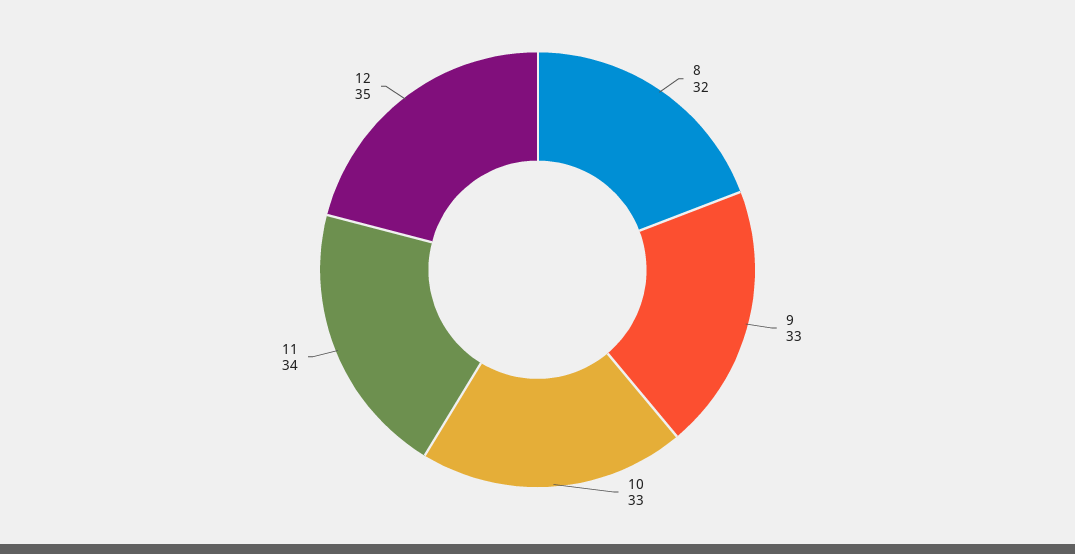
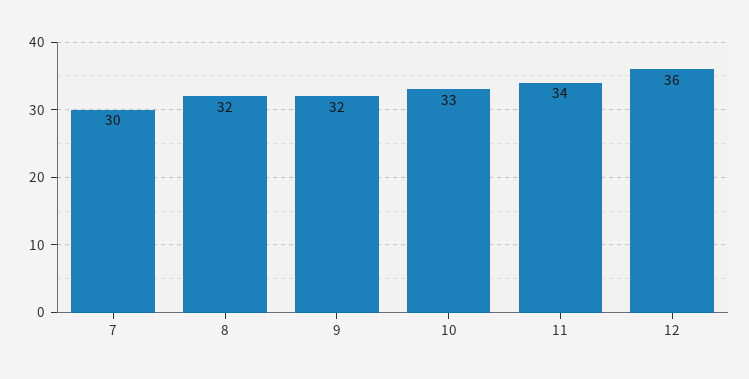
9: 33 -> 32
12: 35 -> 36
7: none -> 30

